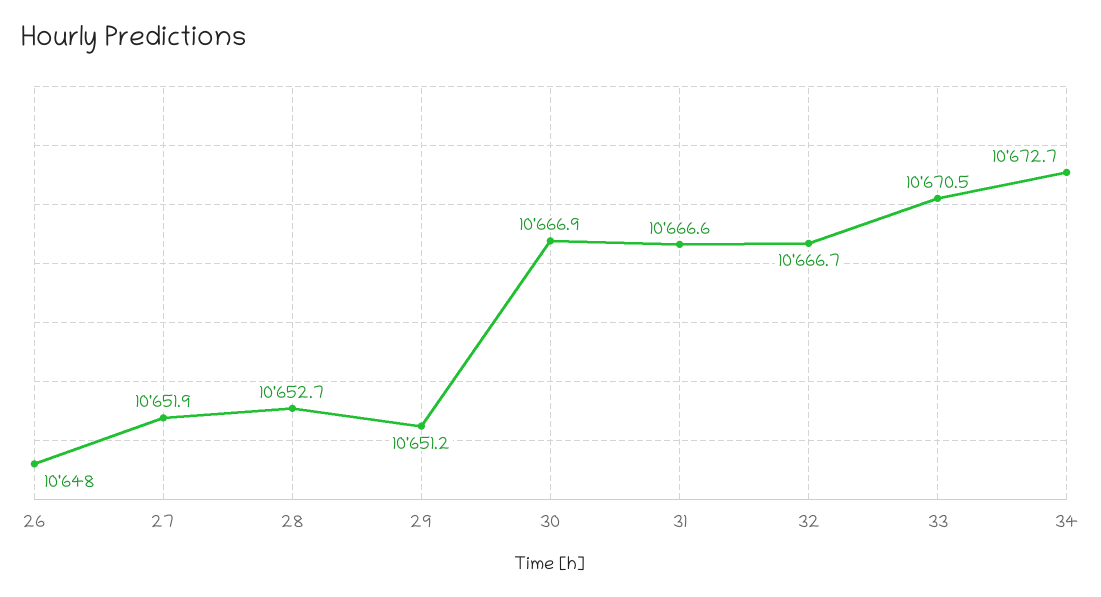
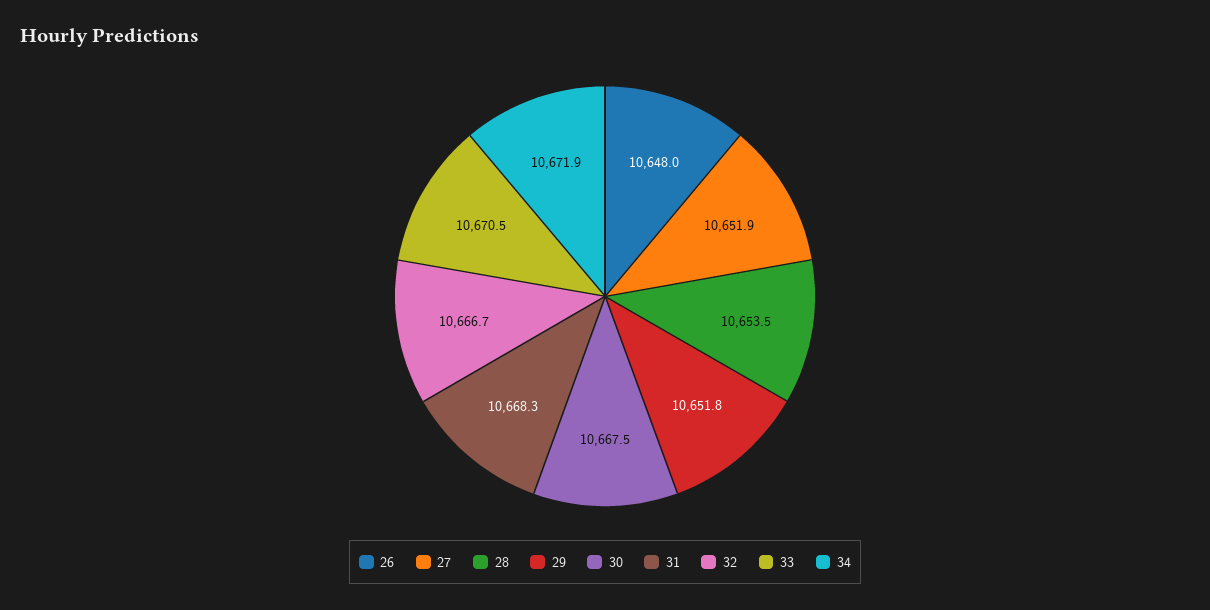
28: 10652.7 -> 10653.5
29: 10651.2 -> 10651.8
30: 10666.9 -> 10667.5
31: 10666.6 -> 10668.3
34: 10672.7 -> 10671.9

